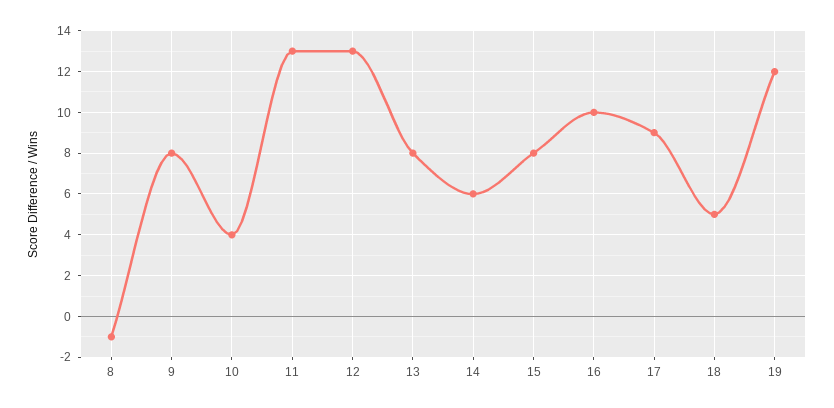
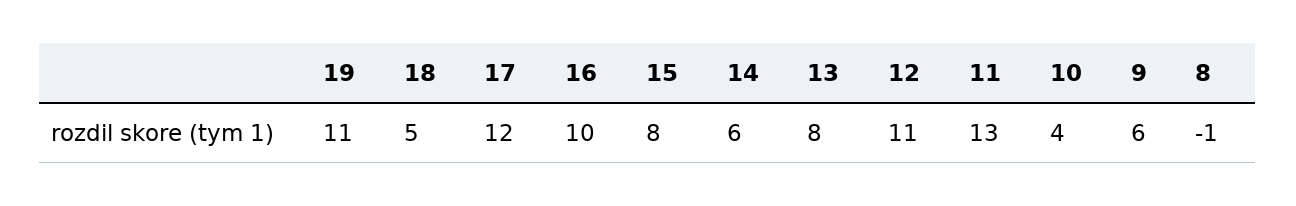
9: 8 -> 6
12: 13 -> 11
17: 9 -> 12
19: 12 -> 11

